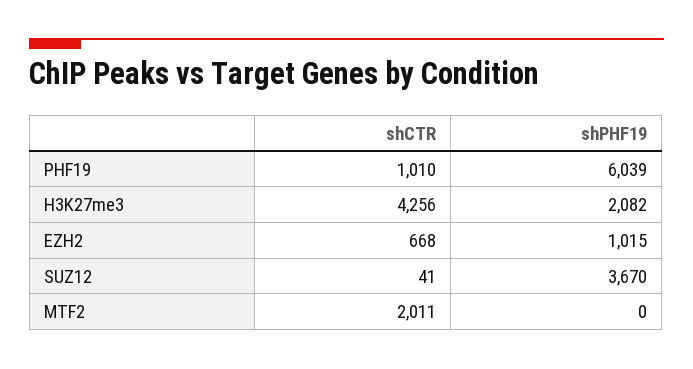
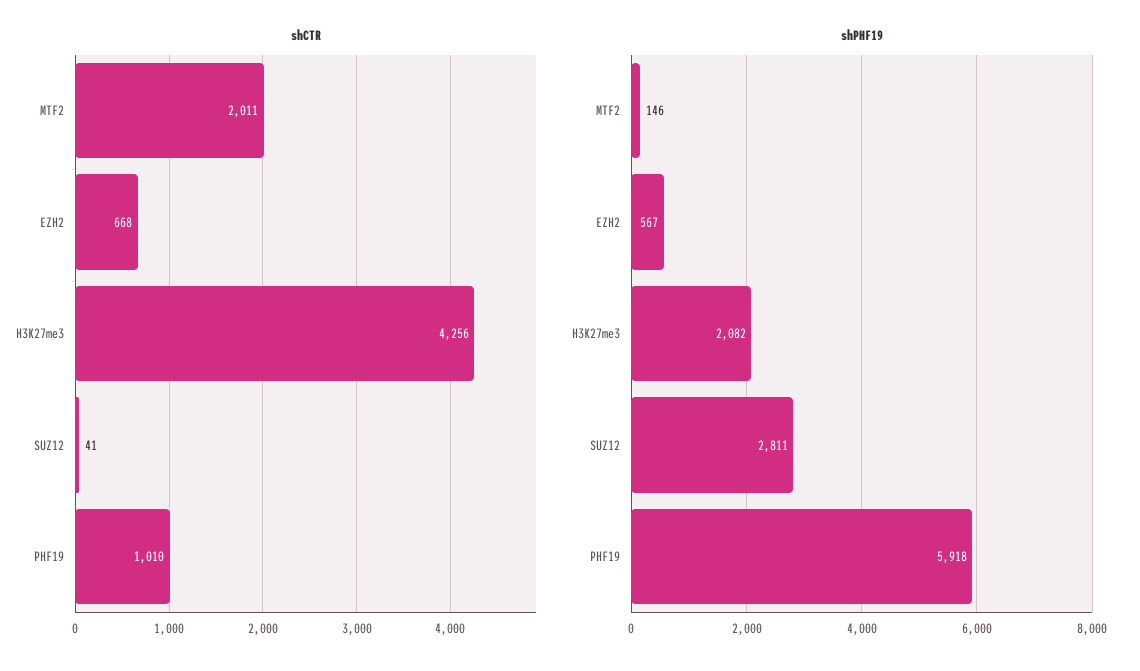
shPHF19, PHF19: 6039 -> 5918
shPHF19, EZH2: 1015 -> 567
shPHF19, SUZ12: 3670 -> 2811
shPHF19, MTF2: 0 -> 146

